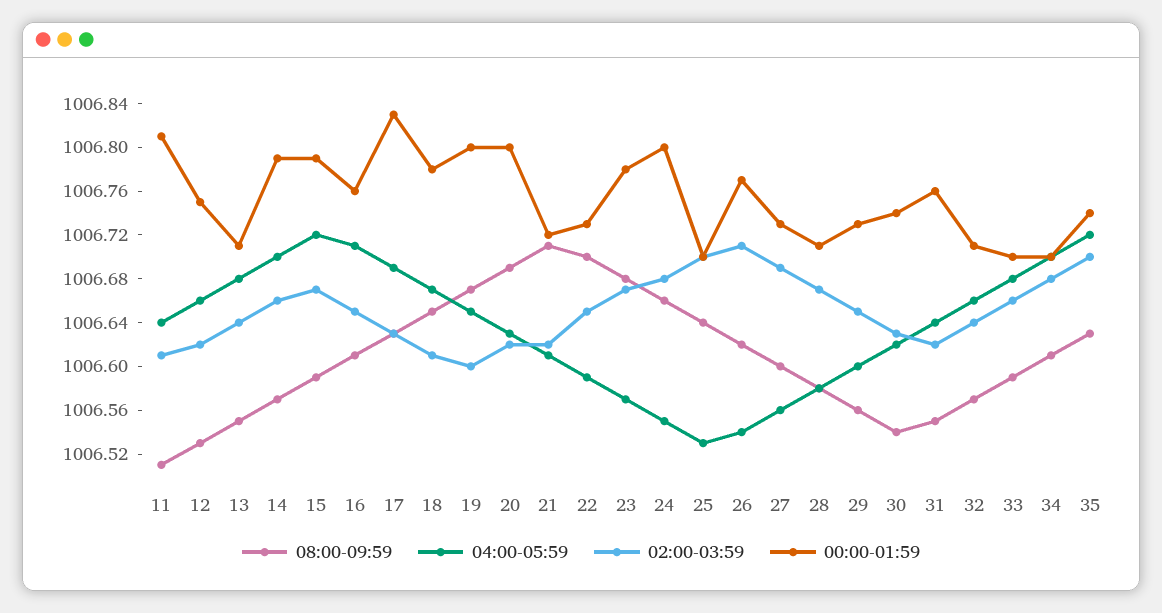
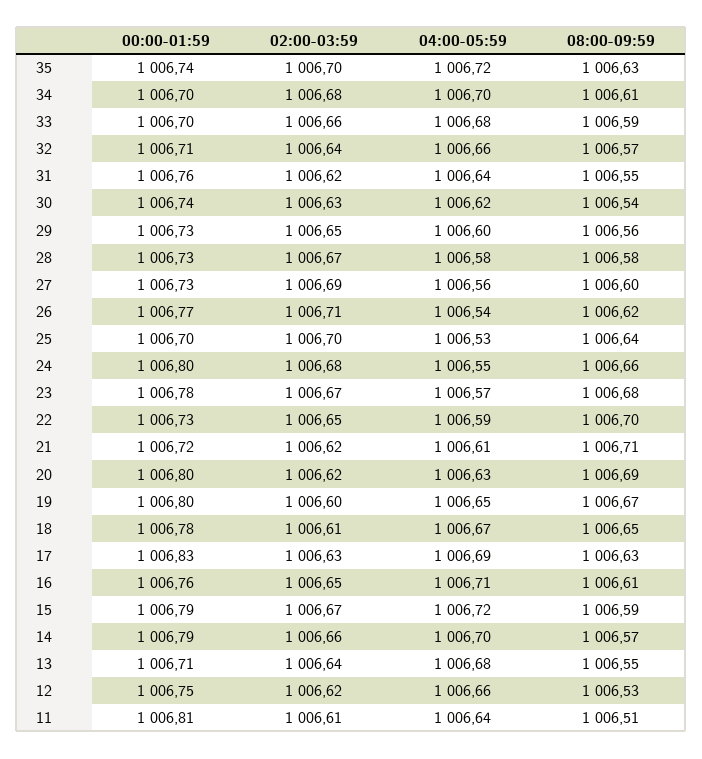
00:00-01:59, 28: 1006.71 -> 1006.73

